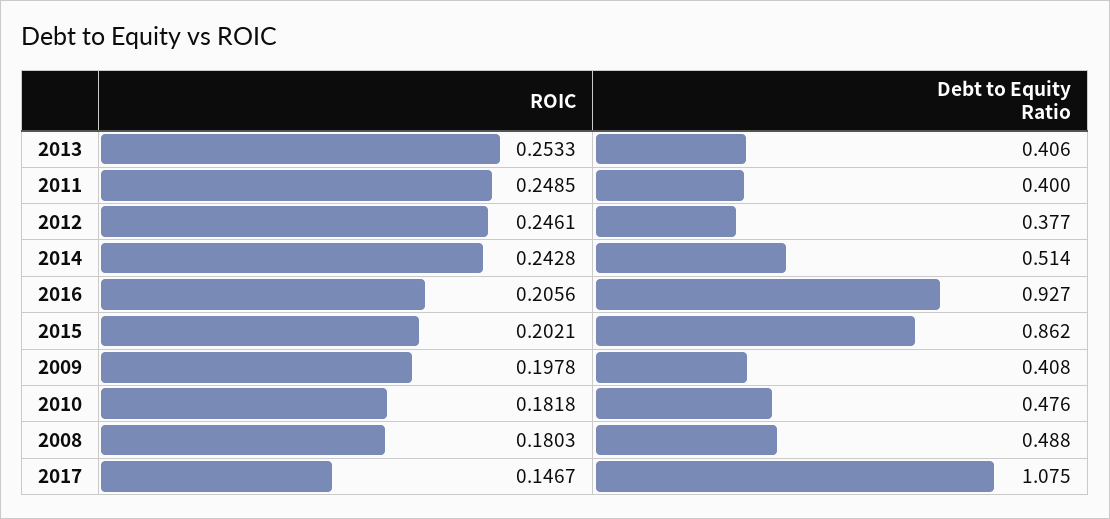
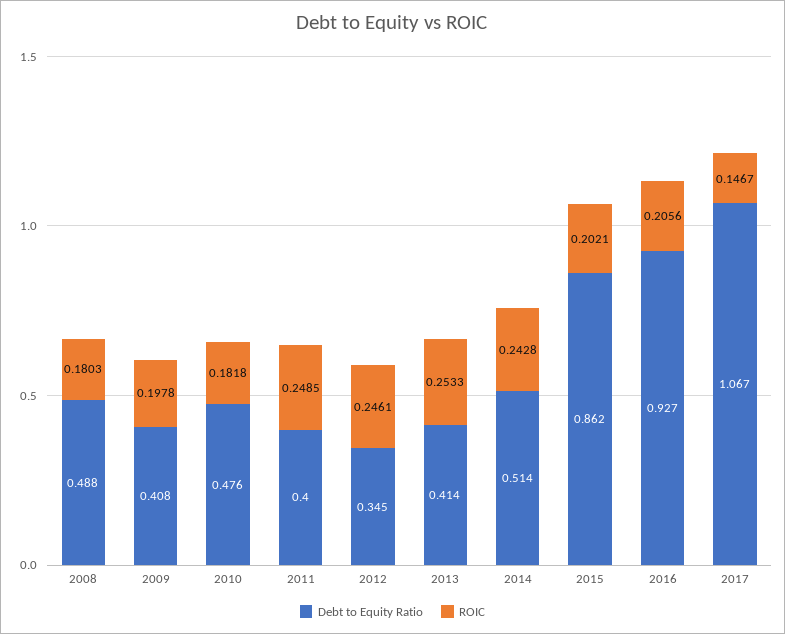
Debt to Equity Ratio, 2013: 0.406 -> 0.414
Debt to Equity Ratio, 2012: 0.377 -> 0.345
Debt to Equity Ratio, 2017: 1.075 -> 1.067

